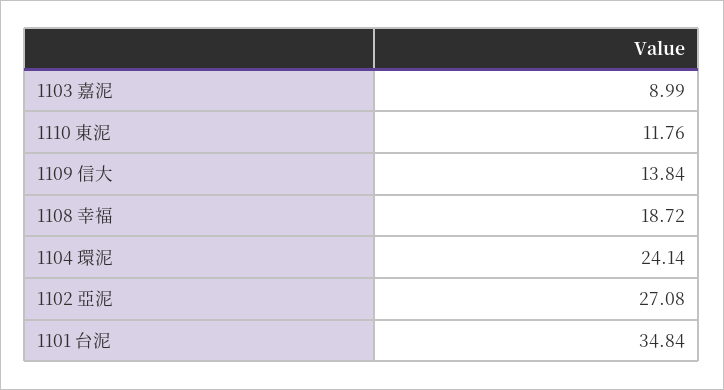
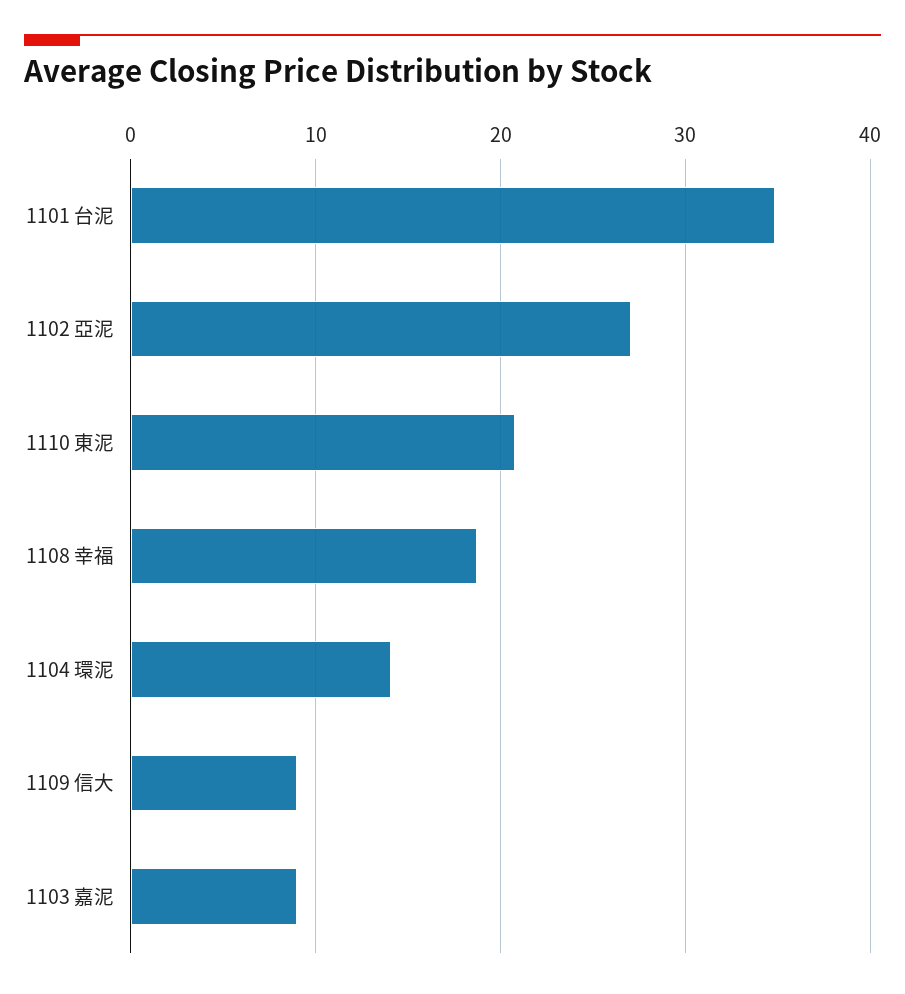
1110 東泥: 11.76 -> 21
1109 信大: 13.84 -> 9
1104 環泥: 24.14 -> 14

